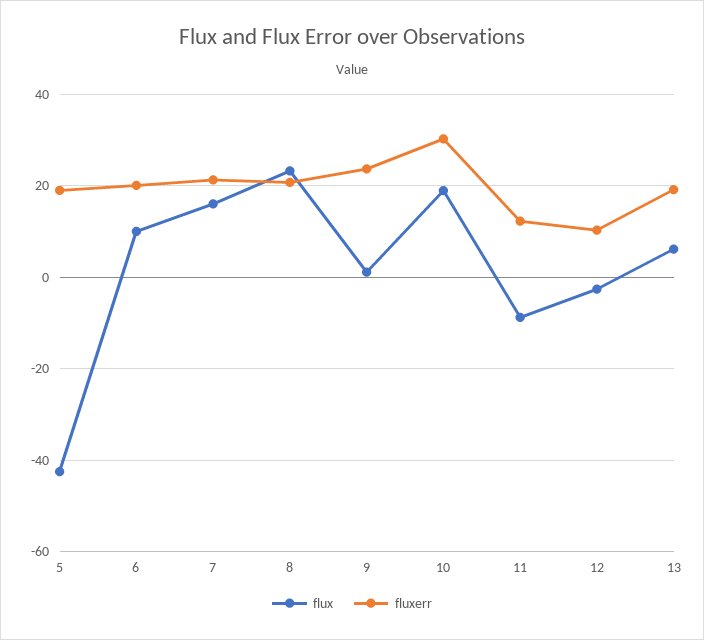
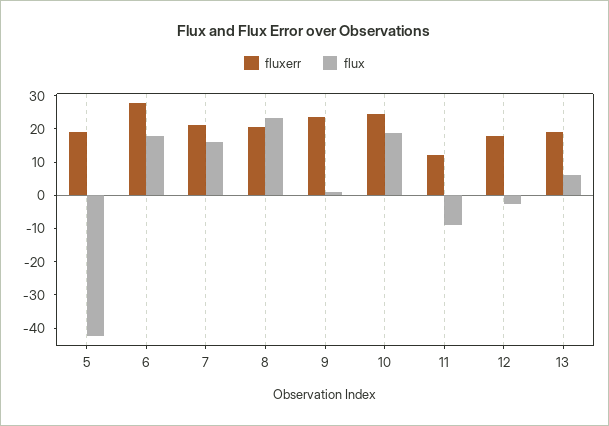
flux, 6: 10 -> 17.5
fluxerr, 6: 20 -> 27.5
fluxerr, 10: 30 -> 25
fluxerr, 12: 10 -> 17.5

